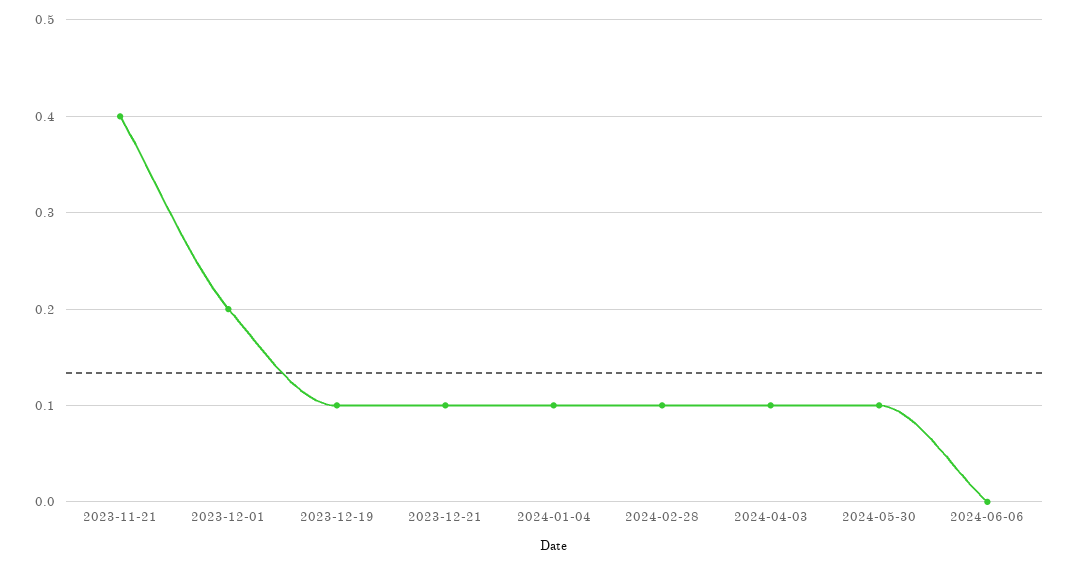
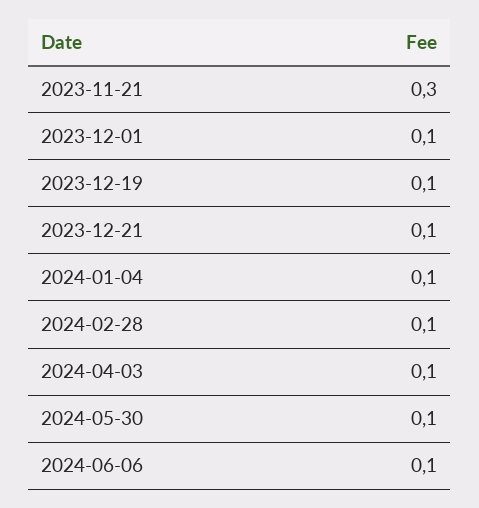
2023-11-21: 0.4 -> 0.3
2023-12-01: 0.2 -> 0.1
2024-06-06: 0 -> 0.1

